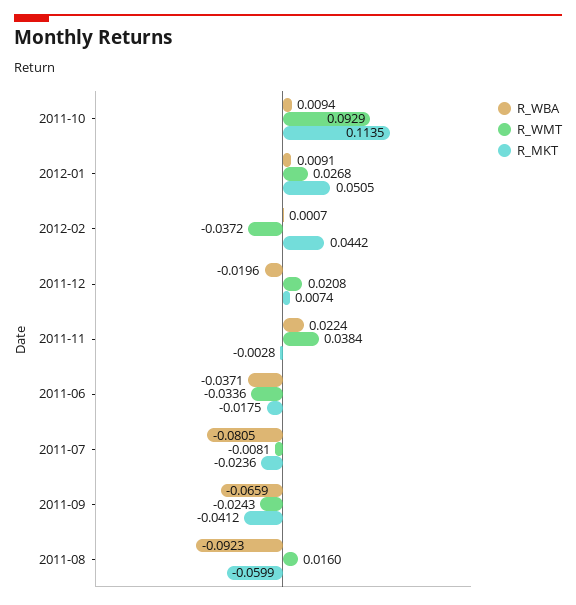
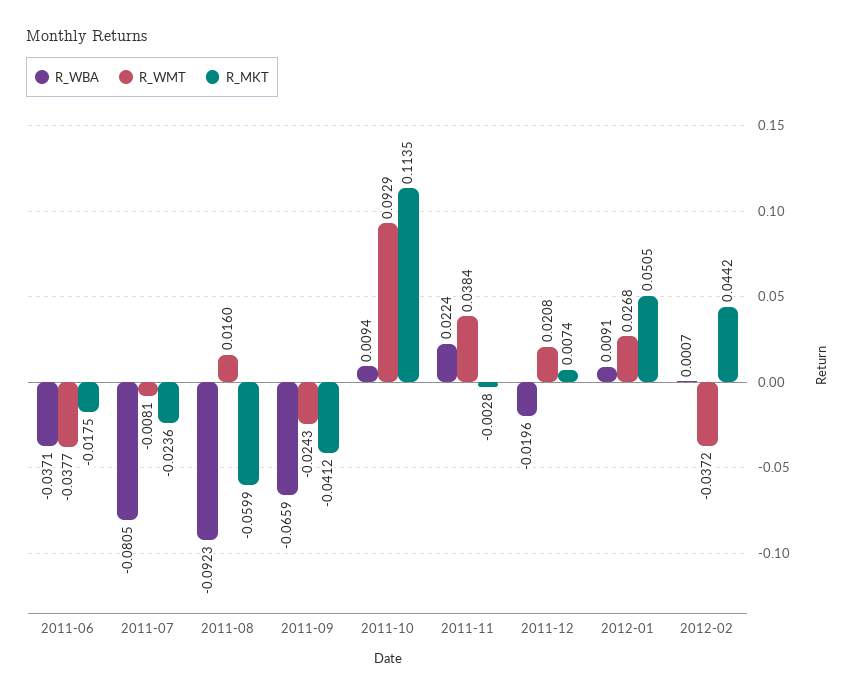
R_WMT, 2011-06: -0.0336 -> -0.0377

